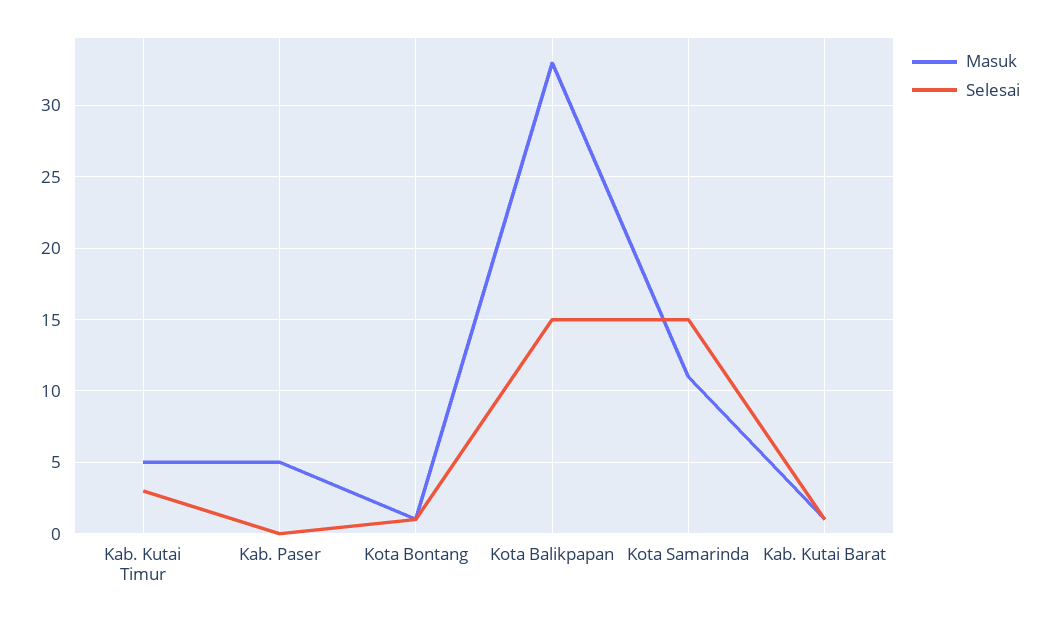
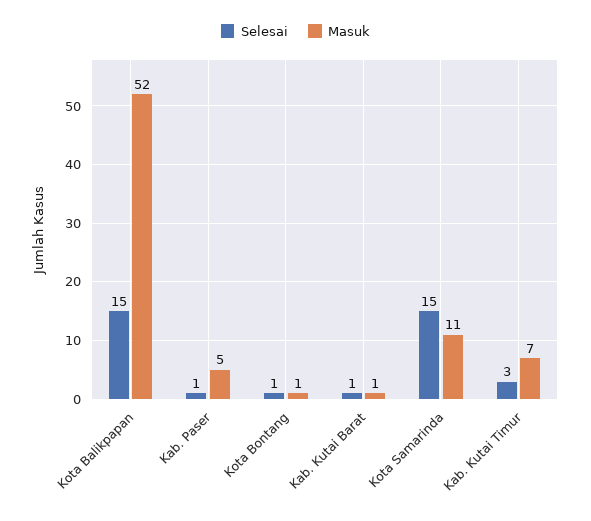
Masuk, Kab. Kutai Timur: 5 -> 7
Selesai, Kab. Paser: 0 -> 1
Masuk, Kota Balikpapan: 33 -> 52

